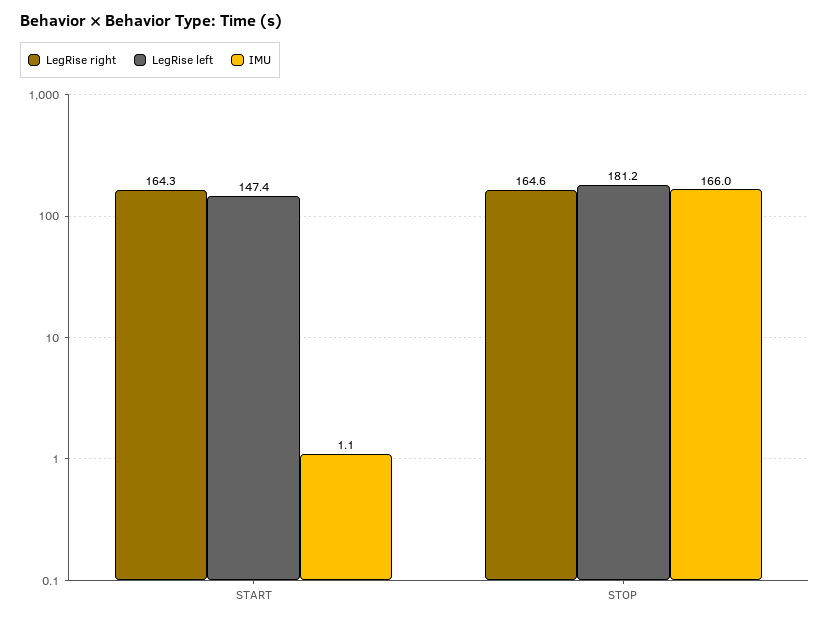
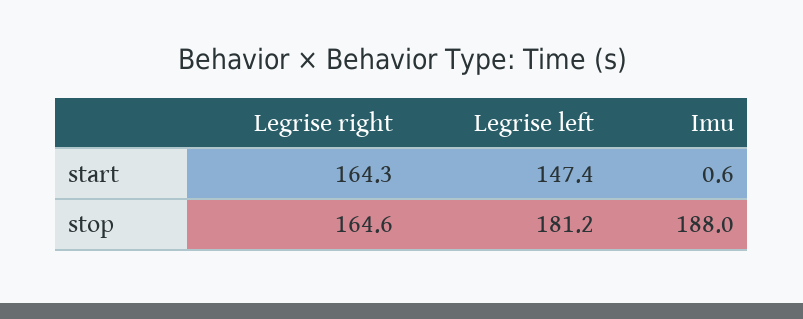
IMU, START: 1.1 -> 0.6
IMU, STOP: 166 -> 188

